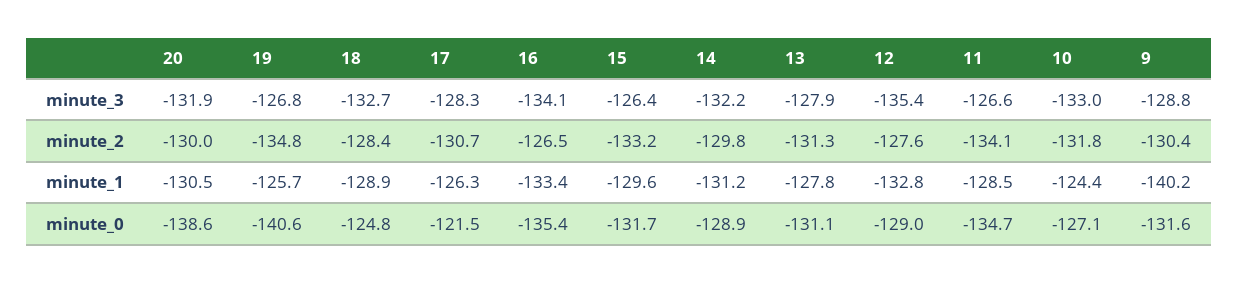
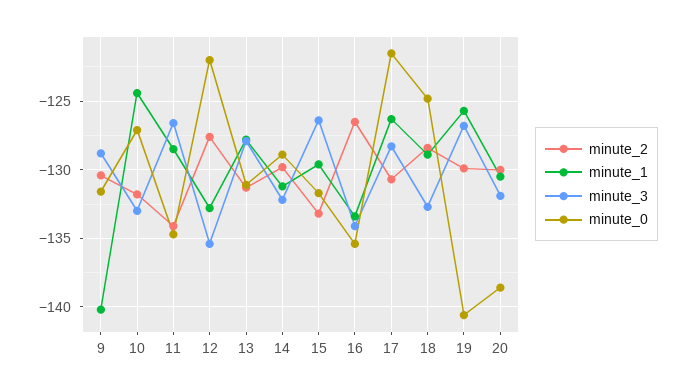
minute_2, 19: -134.8 -> -130
minute_0, 12: -129 -> -122

